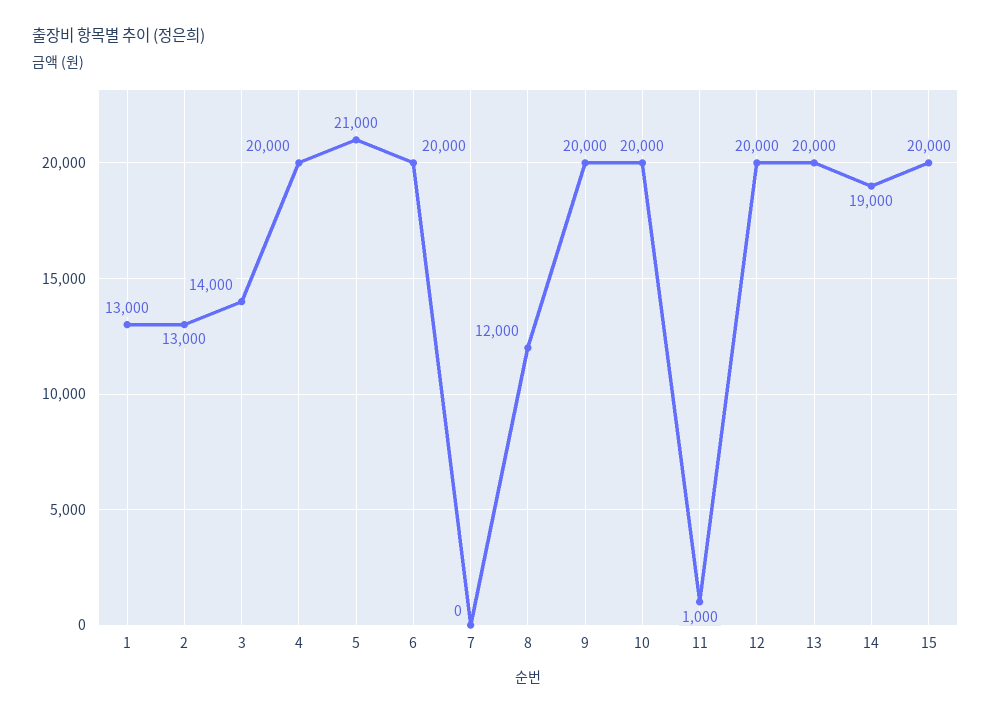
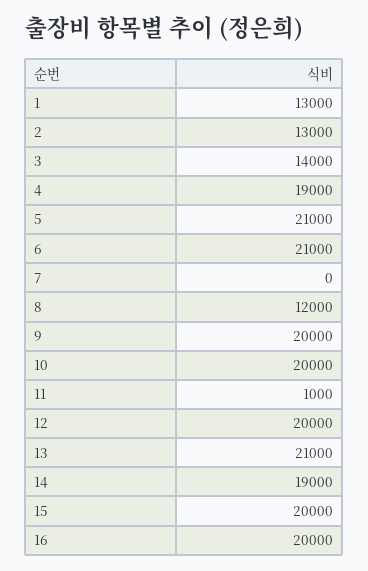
4: 20000 -> 19000
6: 20000 -> 21000
13: 20000 -> 21000
16: none -> 20000

